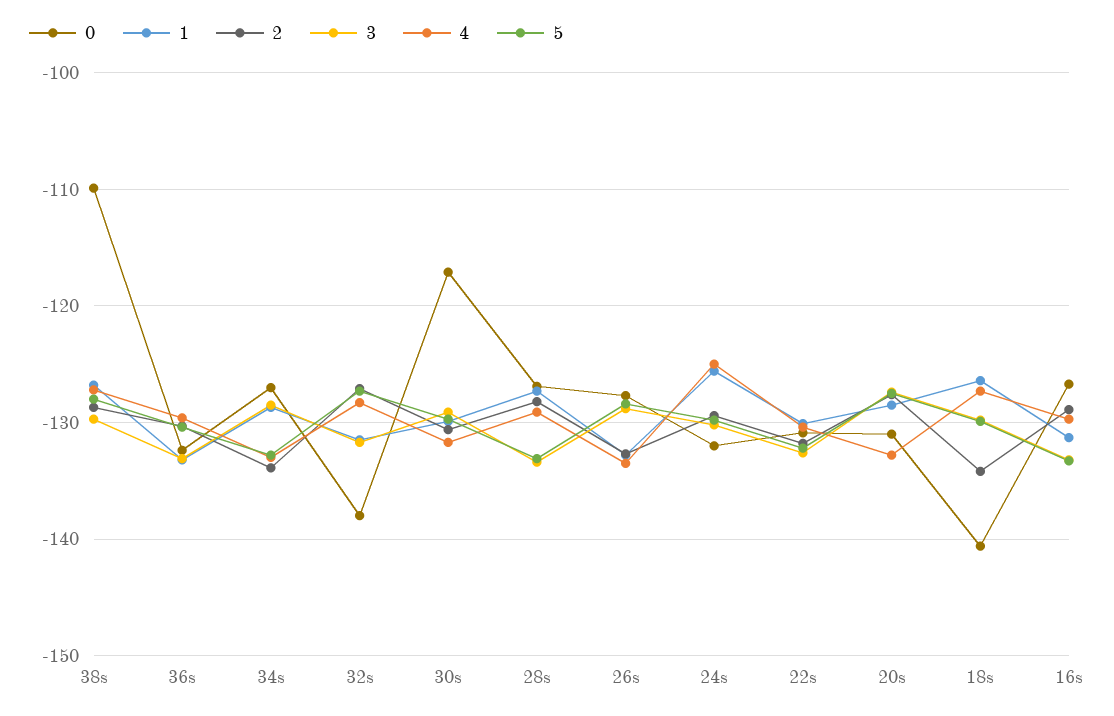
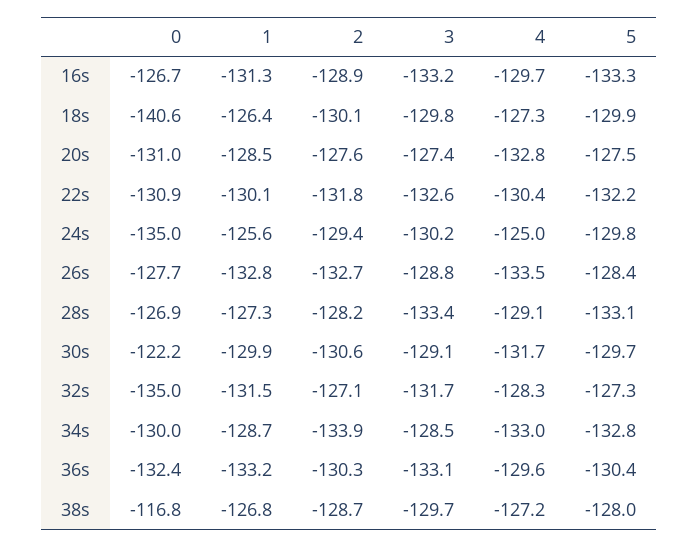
0, 38s: -110 -> -116.8
0, 34s: -127 -> -130
0, 32s: -138 -> -135
0, 30s: -117 -> -122.2
0, 24s: -132 -> -135
2, 18s: -134 -> -130.1

